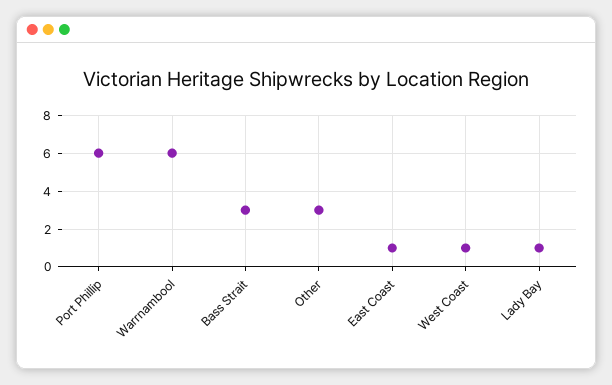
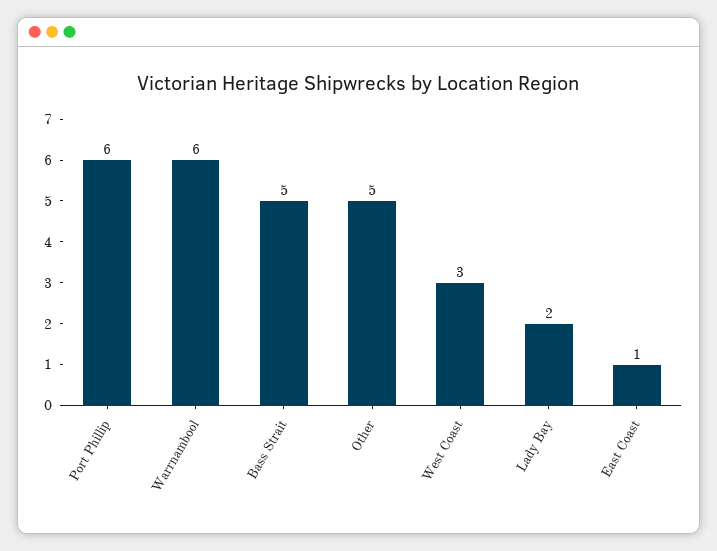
Bass Strait: 3 -> 5
Other: 3 -> 5
West Coast: 1 -> 3
Lady Bay: 1 -> 2

